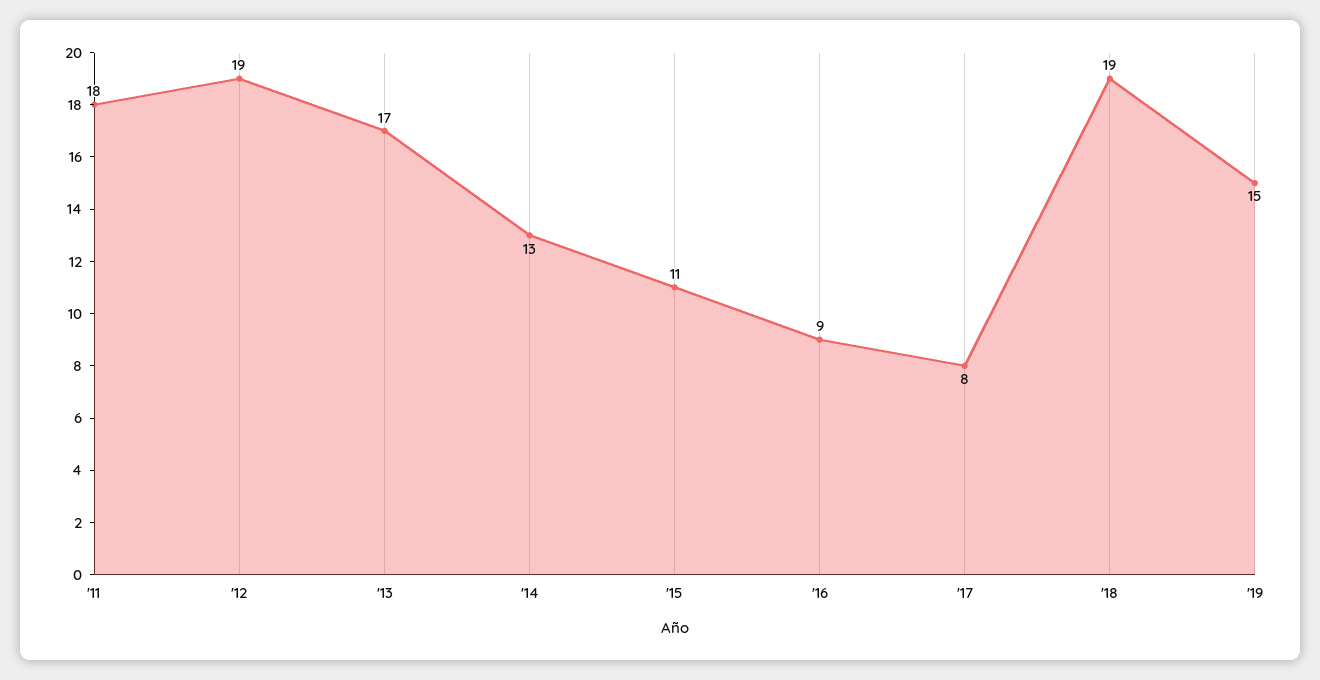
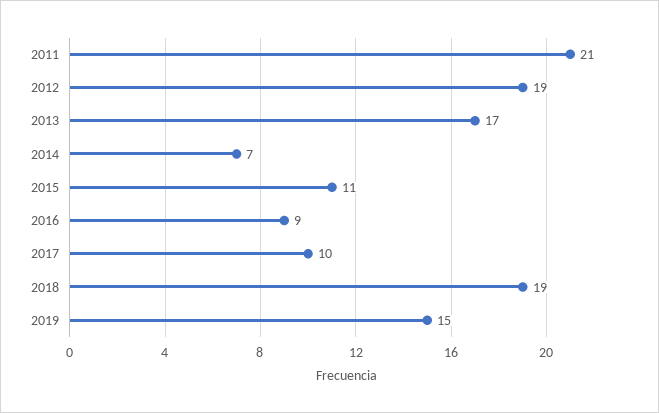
'11: 18 -> 21
'14: 13 -> 7
'17: 8 -> 10

